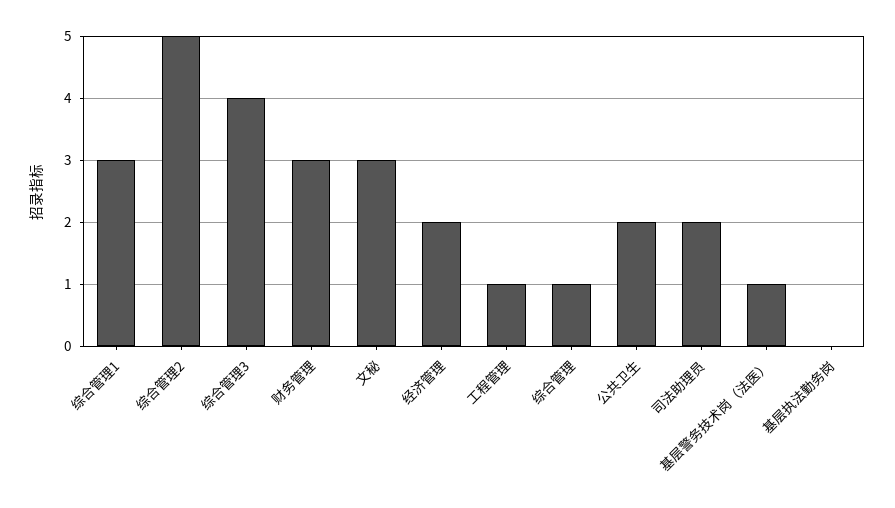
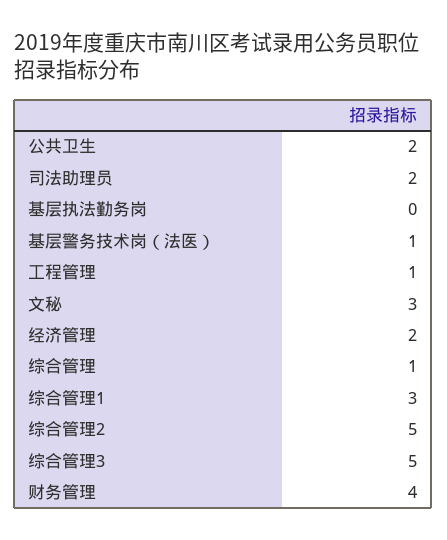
综合管理3: 4 -> 5
财务管理: 3 -> 4

